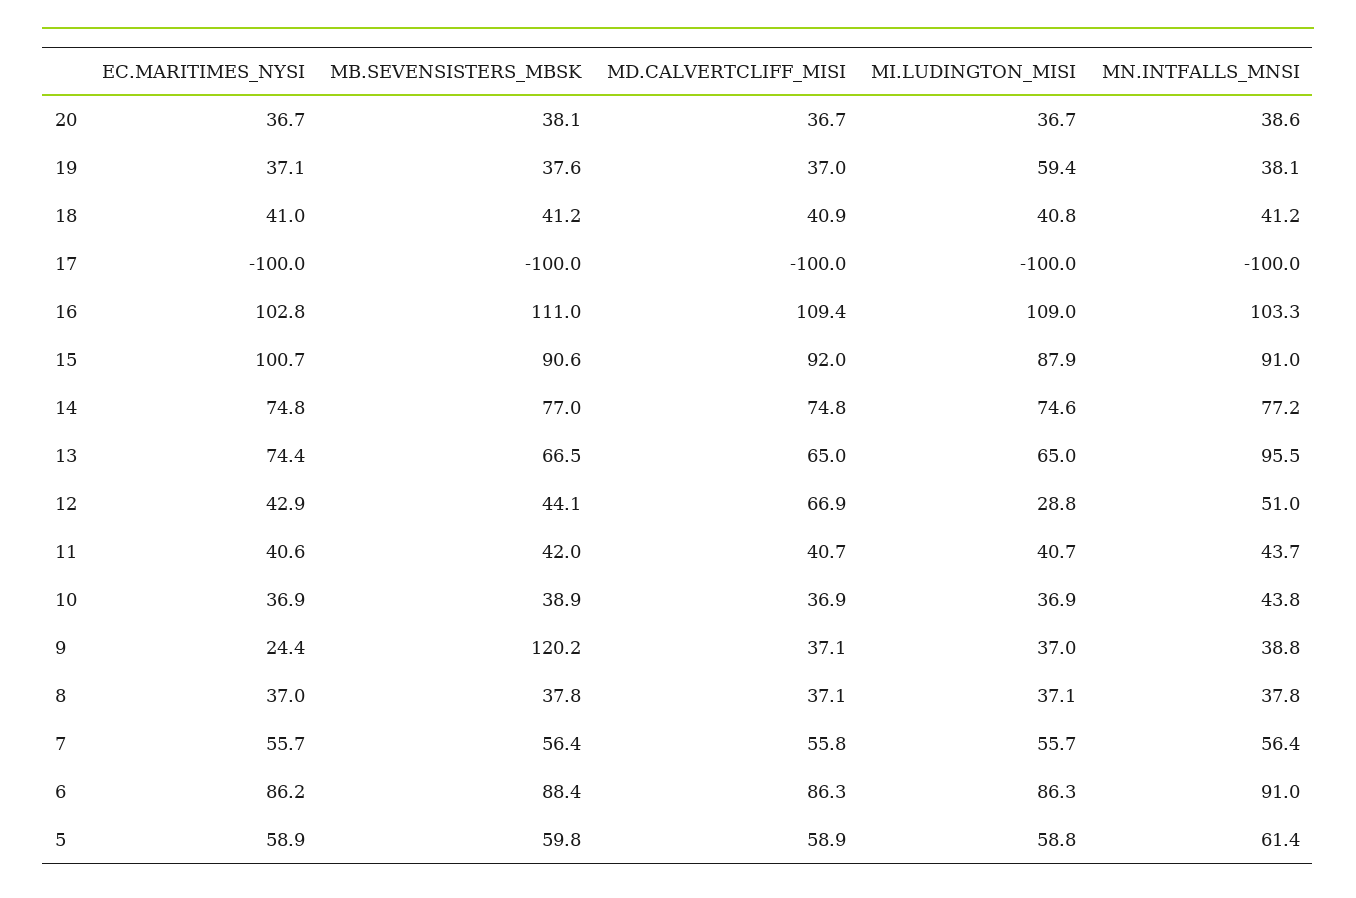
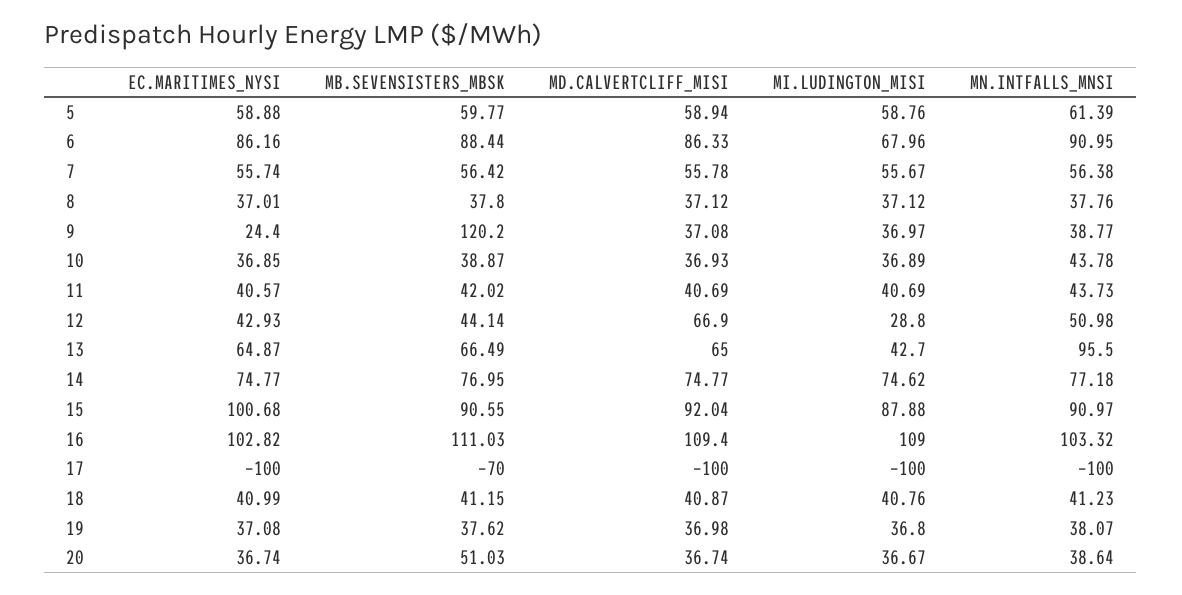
MB.SEVENSISTERS_MBSK, 20: 38.1 -> 51.03
MI.LUDINGTON_MISI, 19: 59.4 -> 36.8
MB.SEVENSISTERS_MBSK, 17: -100 -> -70
EC.MARITIMES_NYSI, 13: 74.4 -> 64.87
MI.LUDINGTON_MISI, 13: 65 -> 42.7
MI.LUDINGTON_MISI, 6: 86.3 -> 67.96

